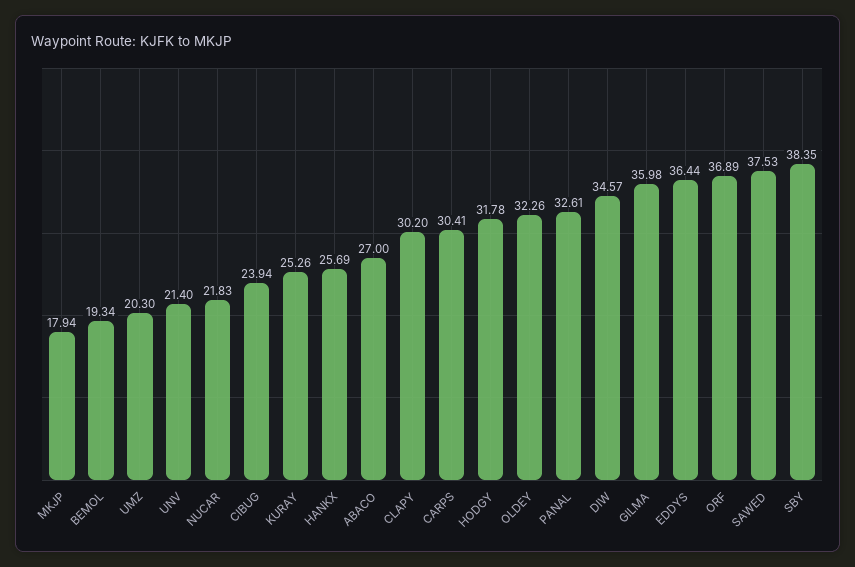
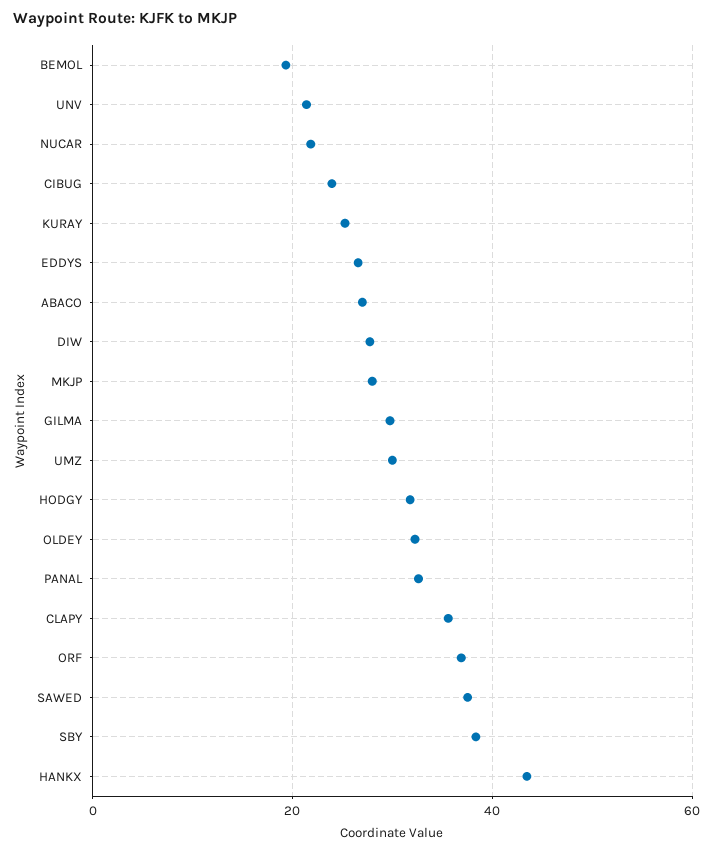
MKJP: 17.94 -> 28
UMZ: 20.3 -> 30
HANKX: 25.69 -> 44
CLAPY: 30.2 -> 36
CARPS: 30.41 -> none
DIW: 34.57 -> 28
GILMA: 35.98 -> 30
EDDYS: 36.44 -> 26

